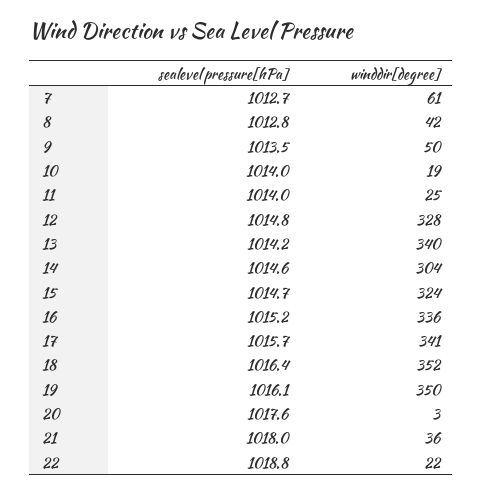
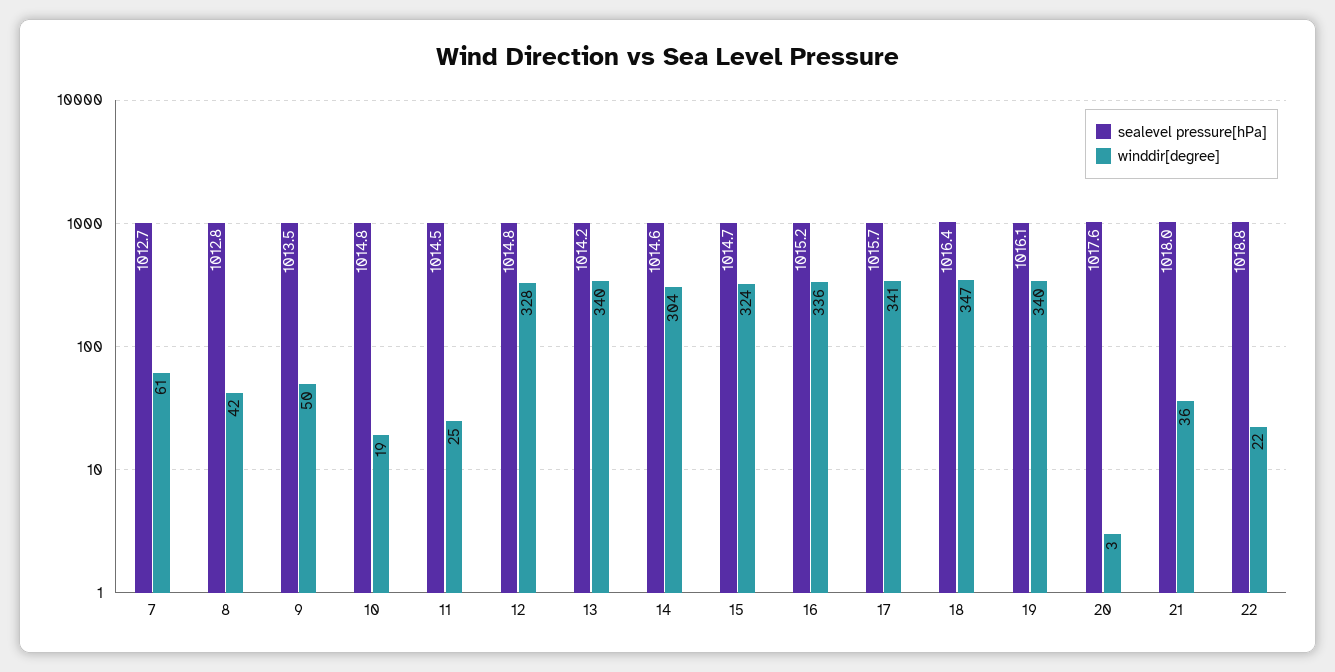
sealevel pressure[hPa], 10: 1014 -> 1014.8
sealevel pressure[hPa], 11: 1014 -> 1014.5
winddir[degree], 18: 352 -> 347
winddir[degree], 19: 350 -> 340

